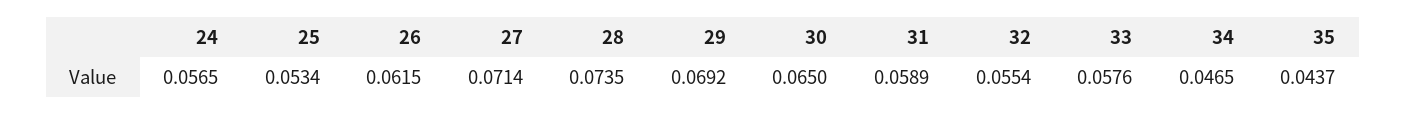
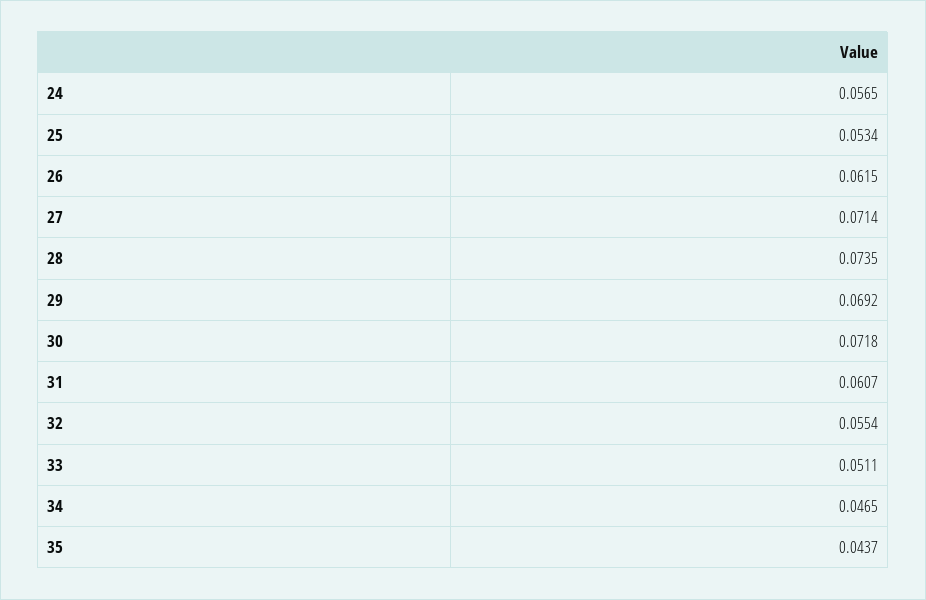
30: 0.065 -> 0.0718
31: 0.0589 -> 0.0607
33: 0.0576 -> 0.0511

